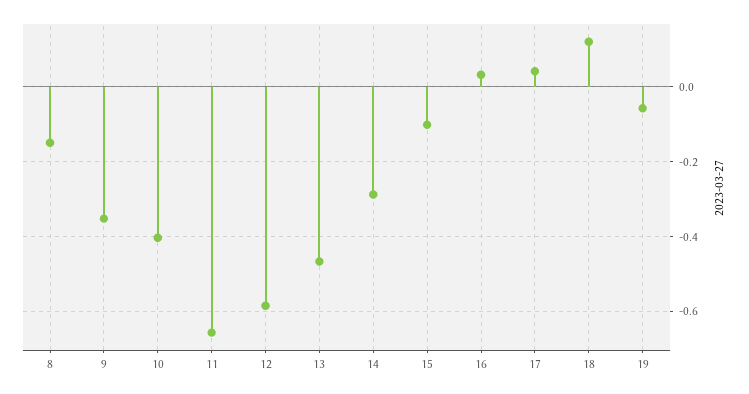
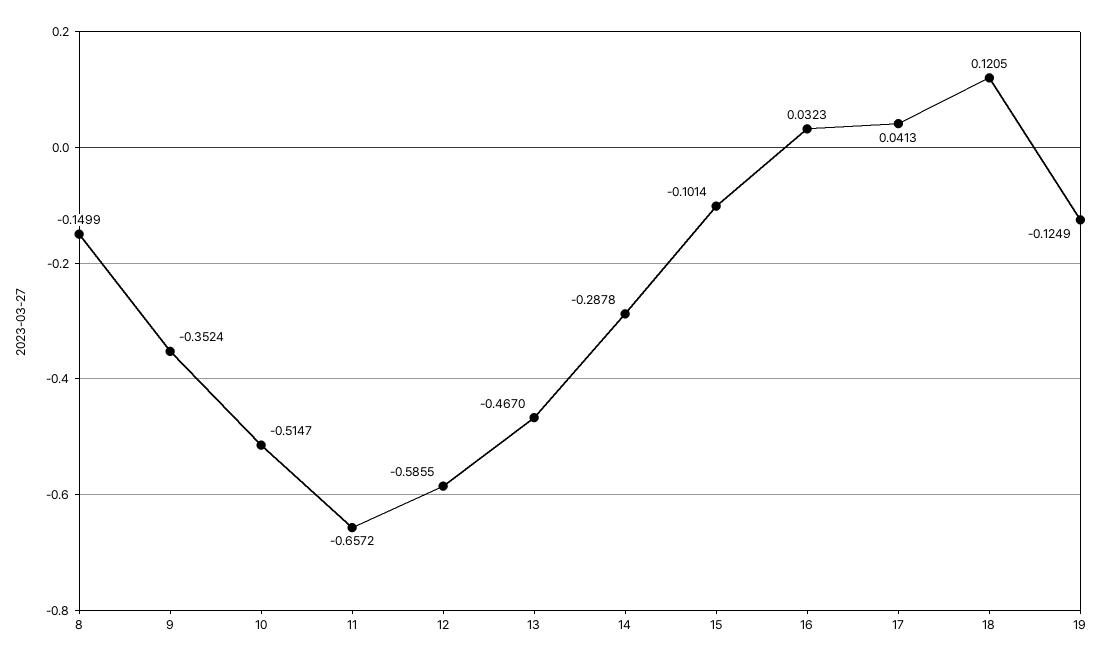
10: -0.4 -> -0.5147
19: -0.06 -> -0.1249

